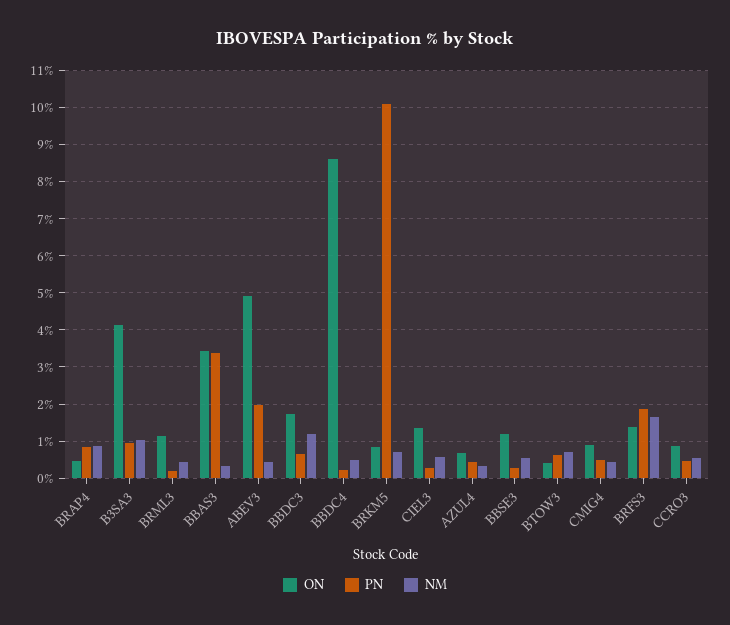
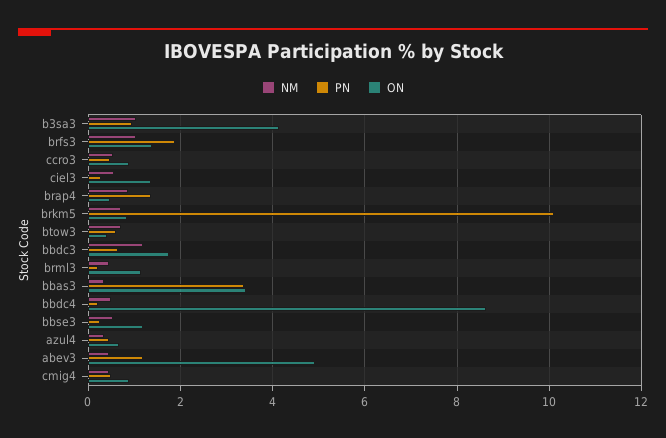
PN, BRAP4: 0.8 -> 1.4
PN, ABEV3: 2 -> 1.2
NM, BRFS3: 1.6 -> 1

